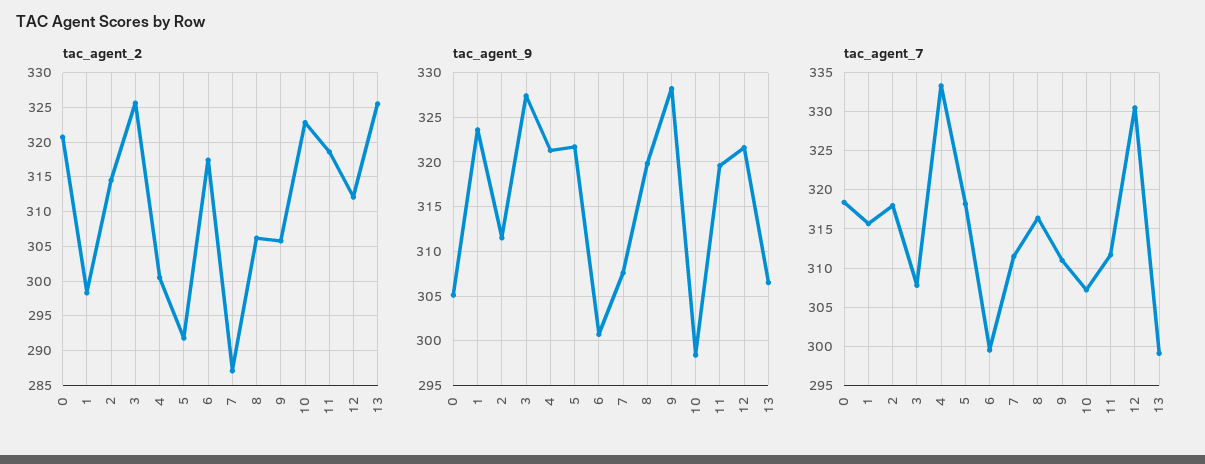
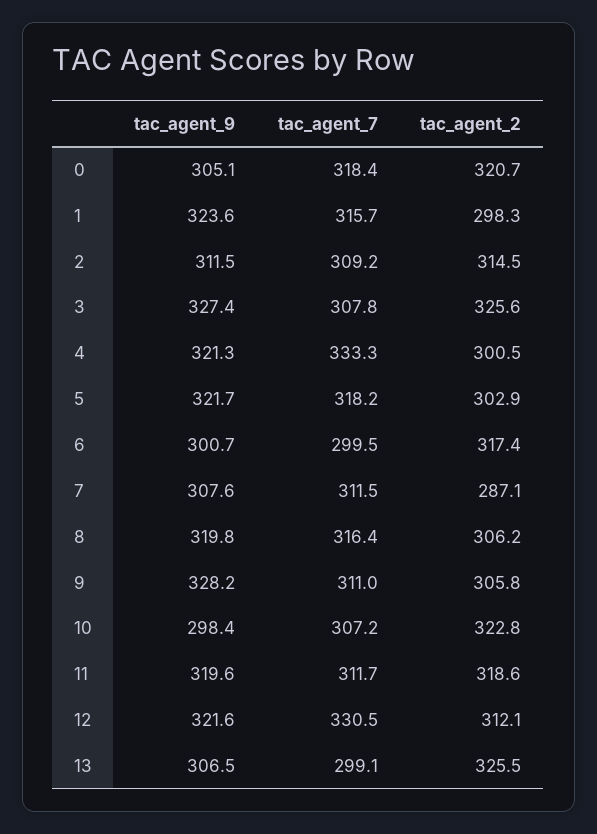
tac_agent_2, 5: 292 -> 302.9
tac_agent_7, 2: 318 -> 309.2

